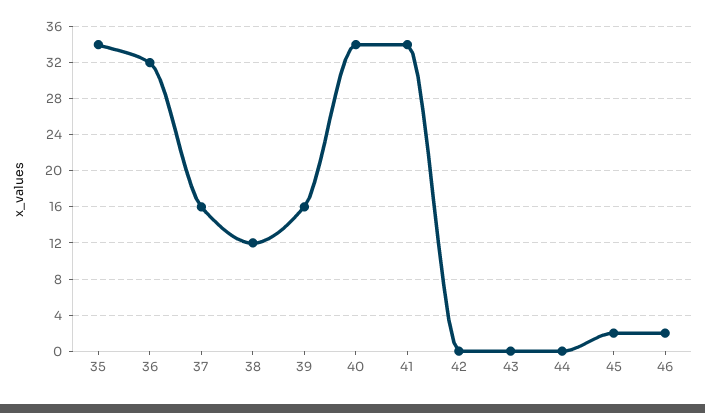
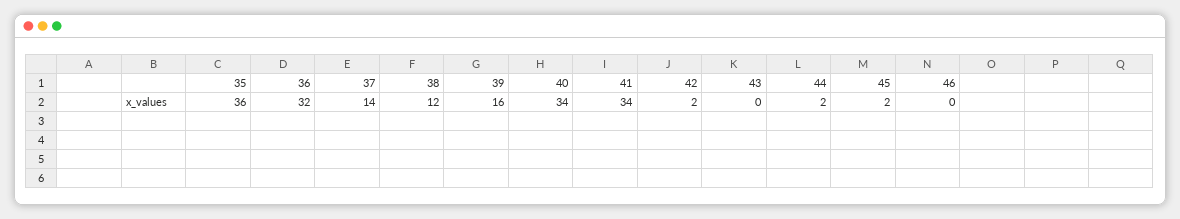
35: 34 -> 36
37: 16 -> 14
42: 0 -> 2
44: 0 -> 2
46: 2 -> 0

